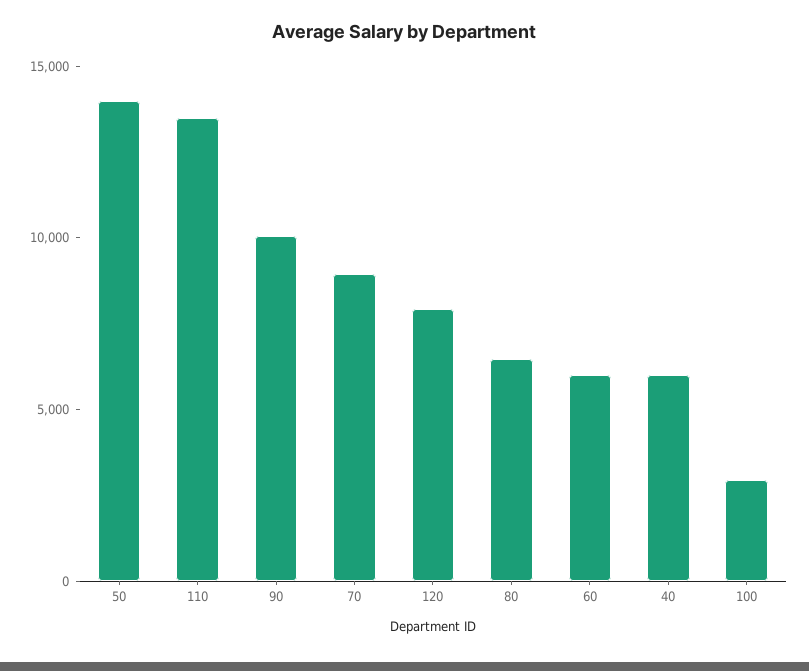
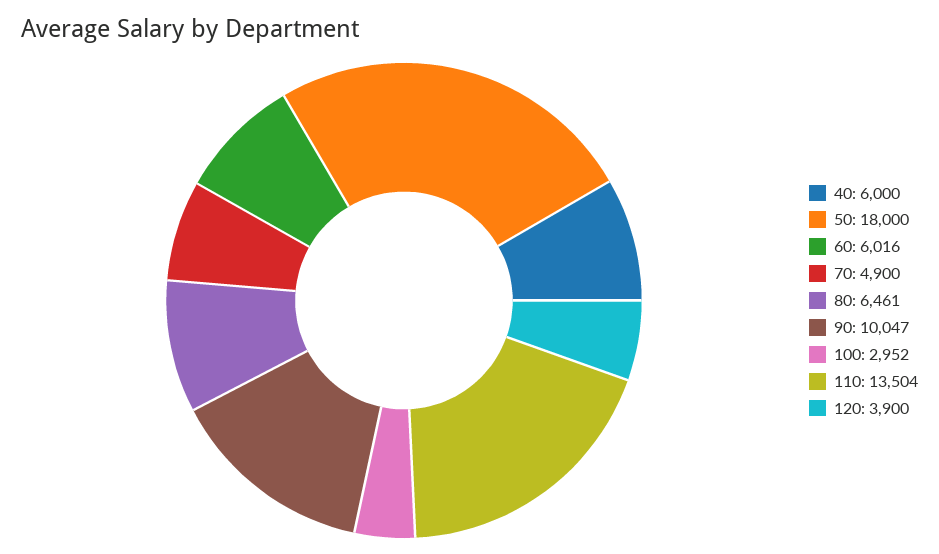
50: 14000 -> 18000
70: 9000 -> 4900
120: 8000 -> 3900

